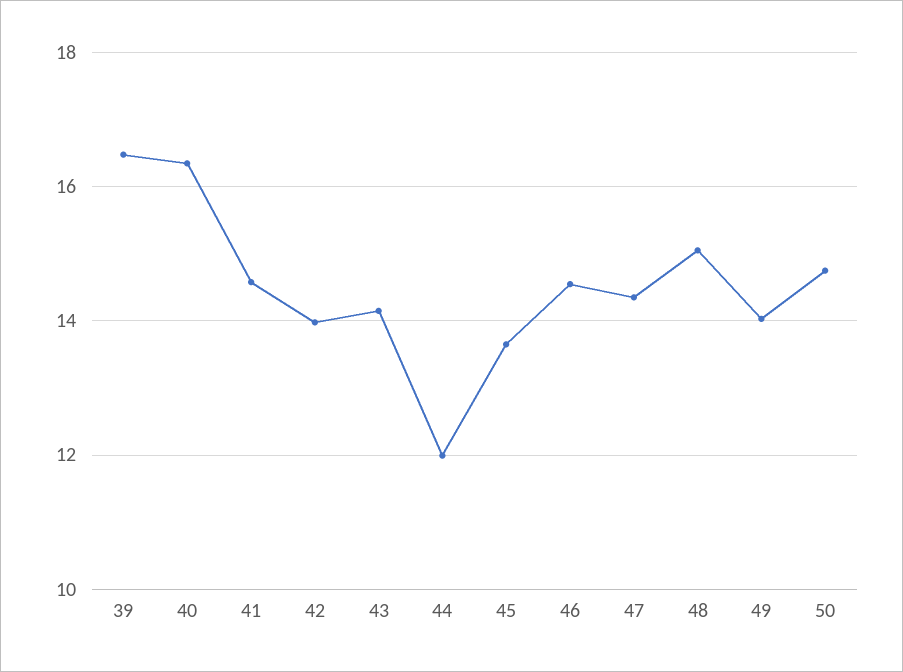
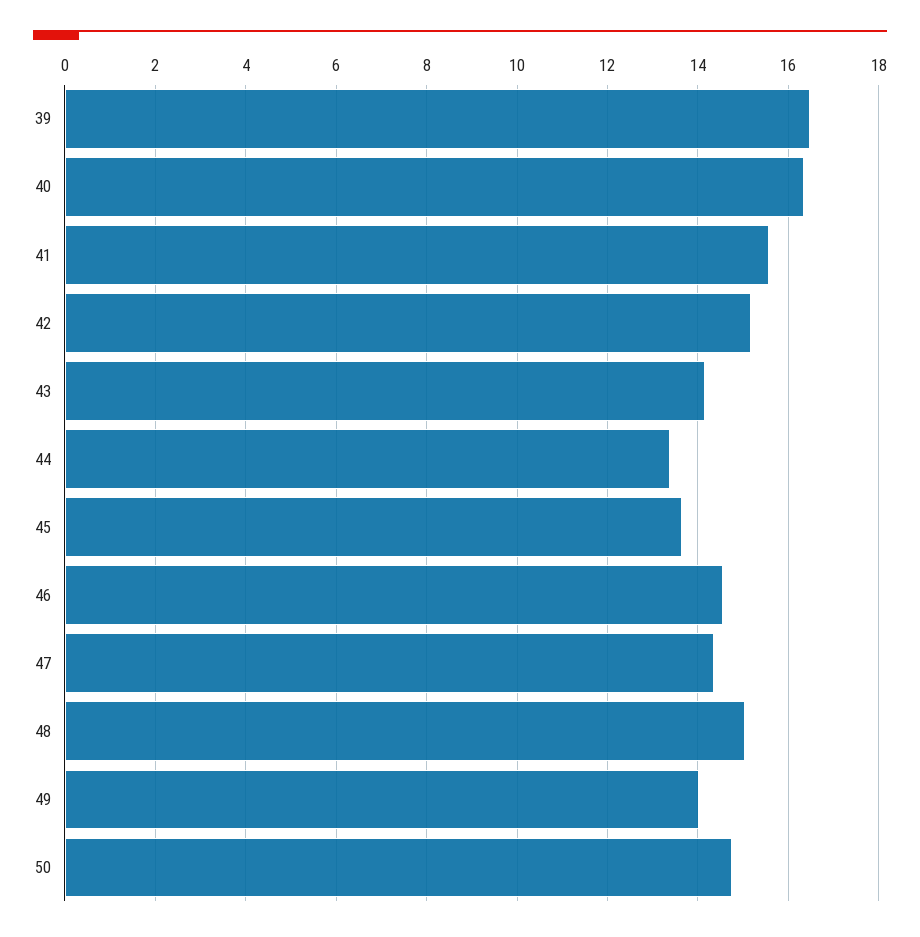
41: 14.6 -> 15.6
42: 14 -> 15.2
44: 12 -> 13.4

